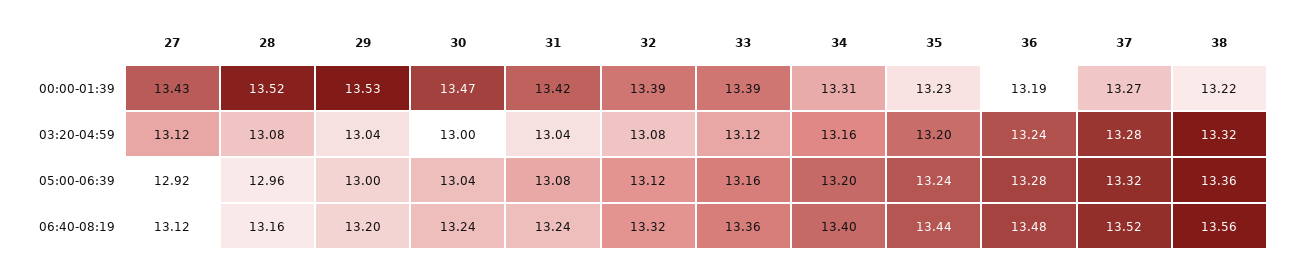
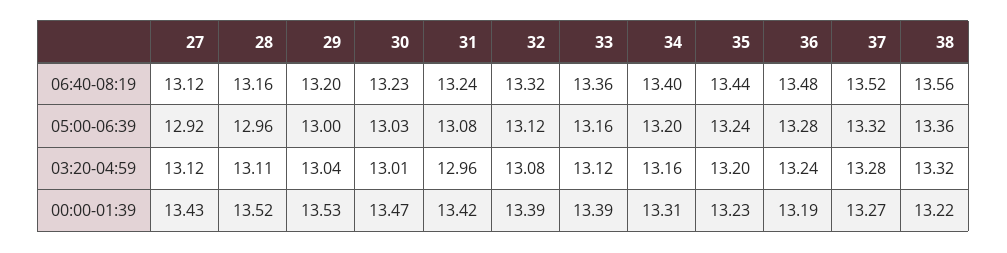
28, 03:20-04:59: 13.08 -> 13.11
30, 03:20-04:59: 13 -> 13.01
31, 03:20-04:59: 13.04 -> 12.96
30, 05:00-06:39: 13.04 -> 13.03
30, 06:40-08:19: 13.24 -> 13.23

